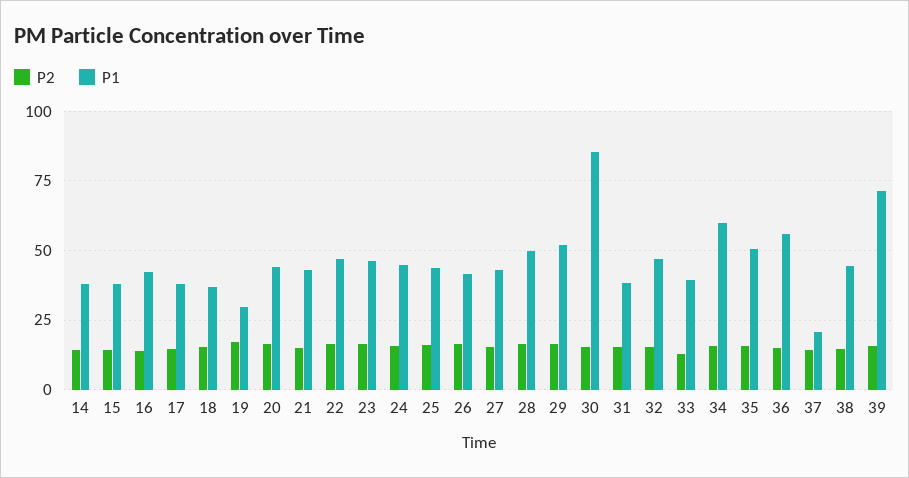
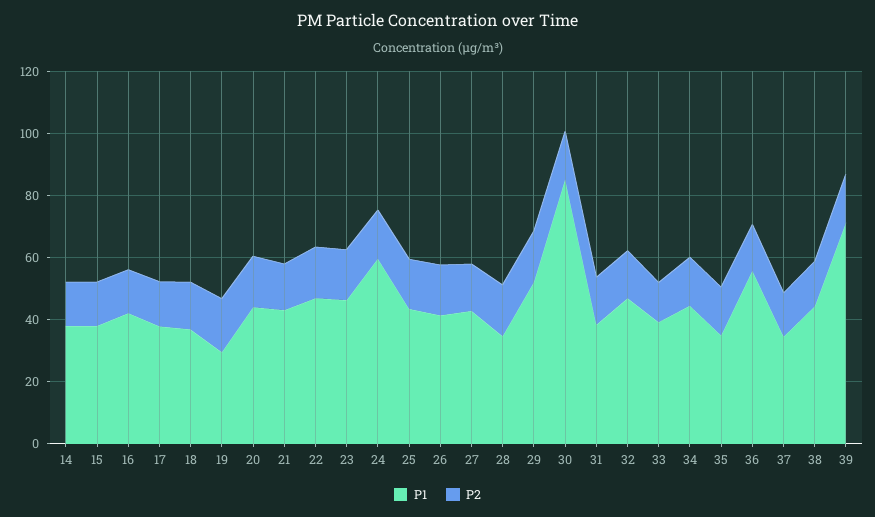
P1, 24: 45 -> 60
P1, 28: 50 -> 35
P1, 34: 60 -> 45
P1, 35: 50 -> 35
P1, 37: 20 -> 35

